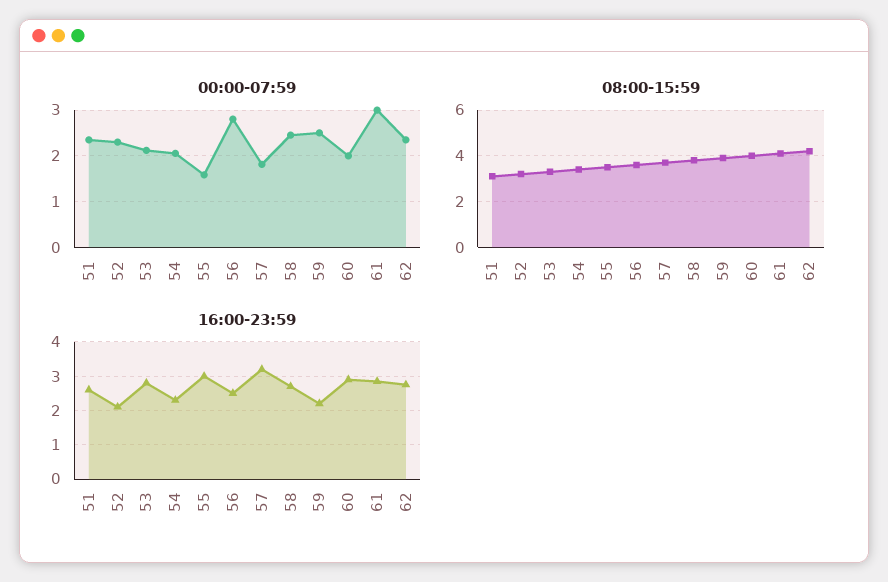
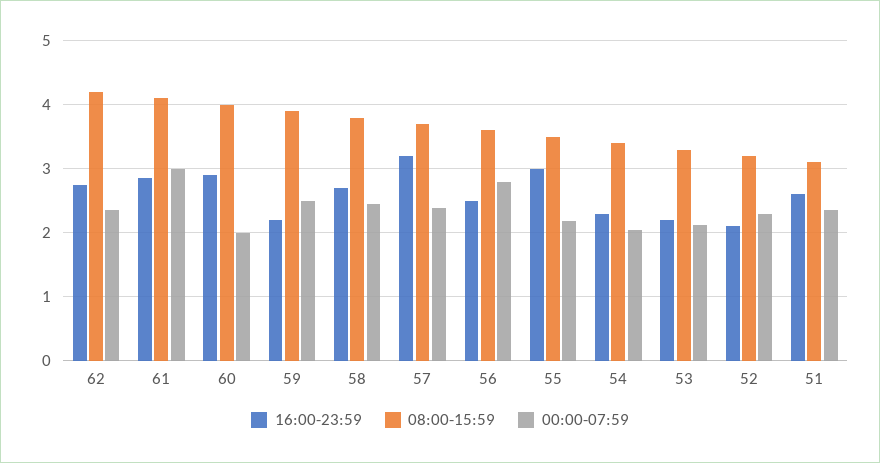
00:00-07:59, 55: 1.6 -> 2.2
00:00-07:59, 57: 1.8 -> 2.4
16:00-23:59, 53: 2.8 -> 2.2

